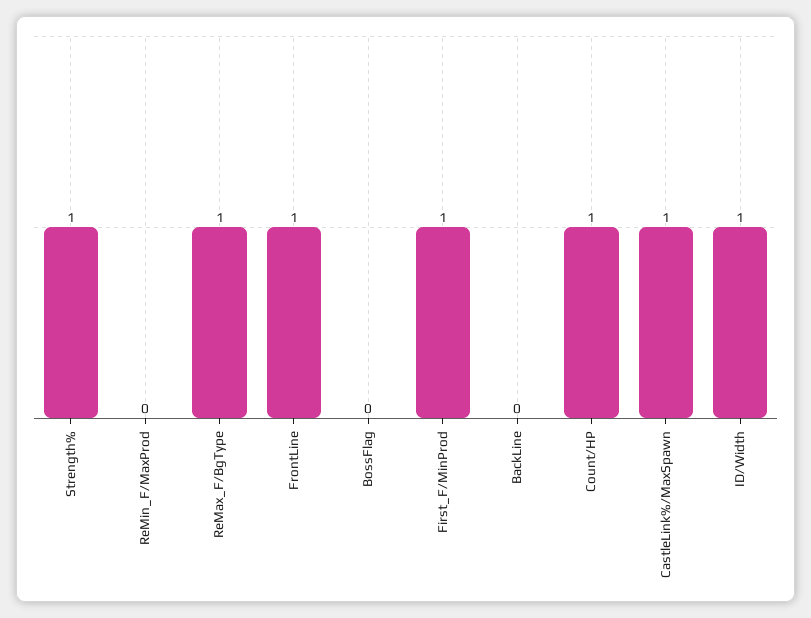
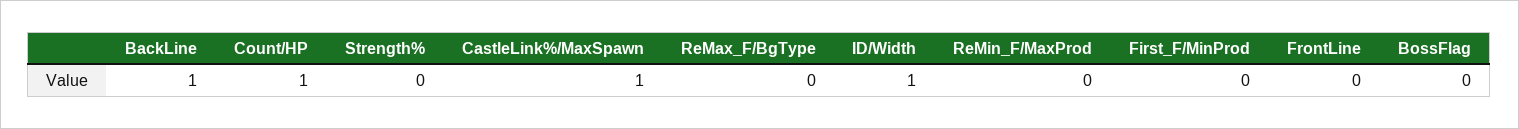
Strength%: 1 -> 0
ReMax_F/BgType: 1 -> 0
FrontLine: 1 -> 0
First_F/MinProd: 1 -> 0
BackLine: 0 -> 1

